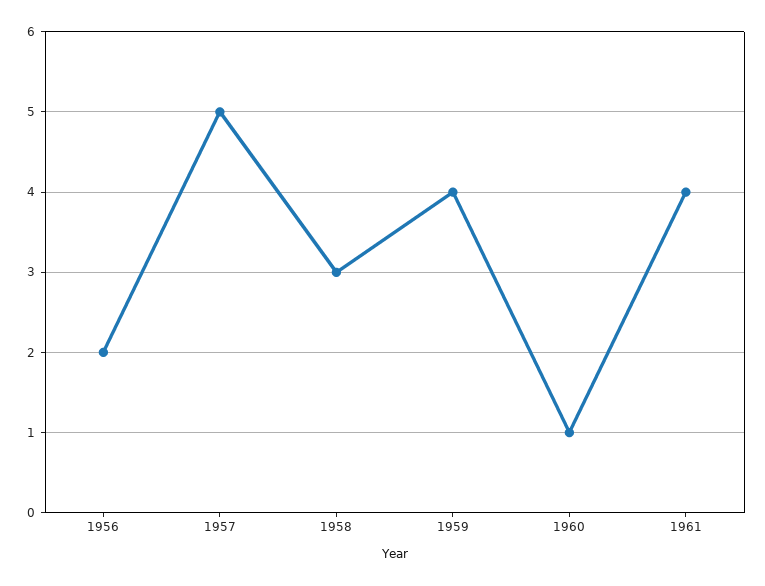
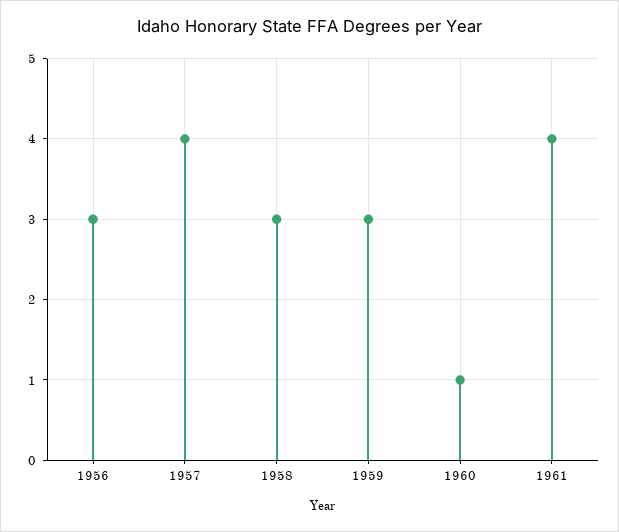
1956: 2 -> 3
1957: 5 -> 4
1959: 4 -> 3

